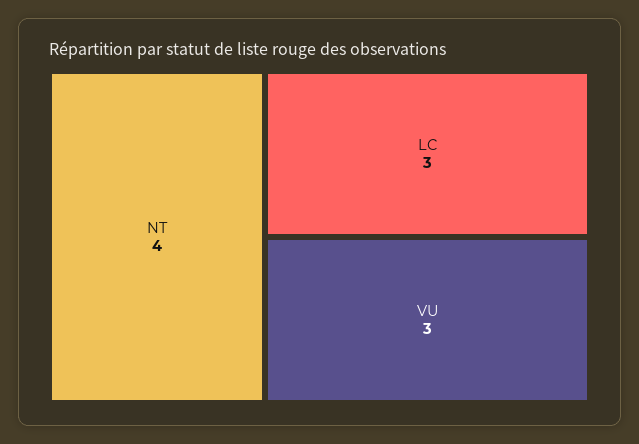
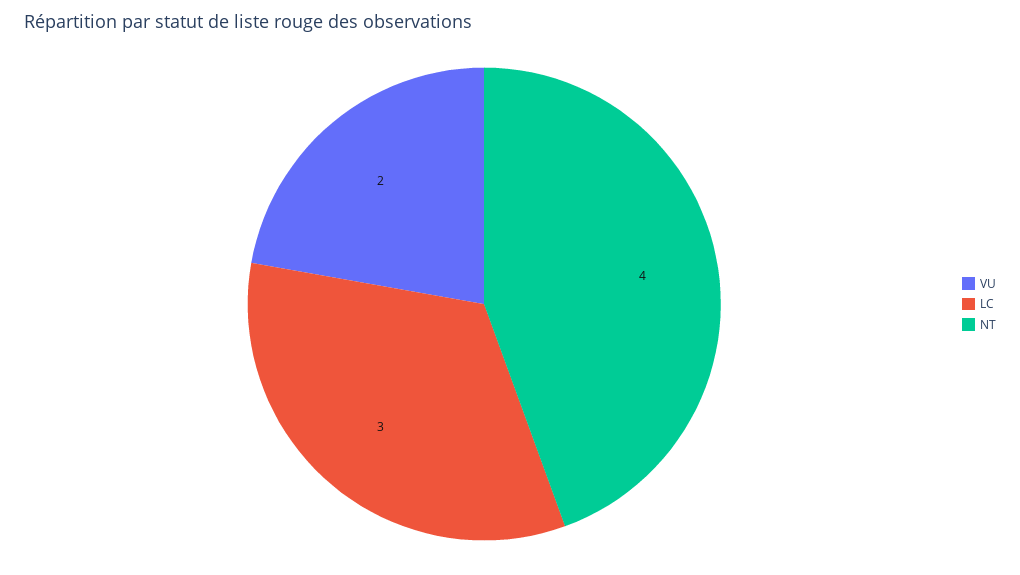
VU: 3 -> 2

